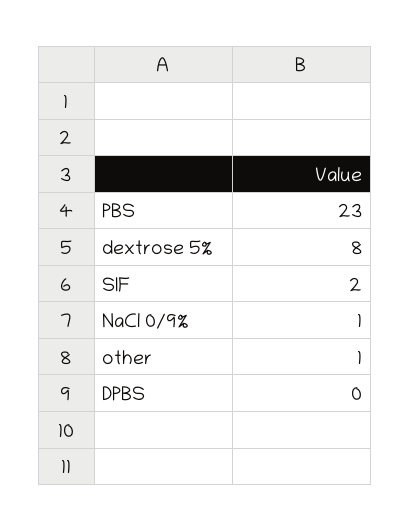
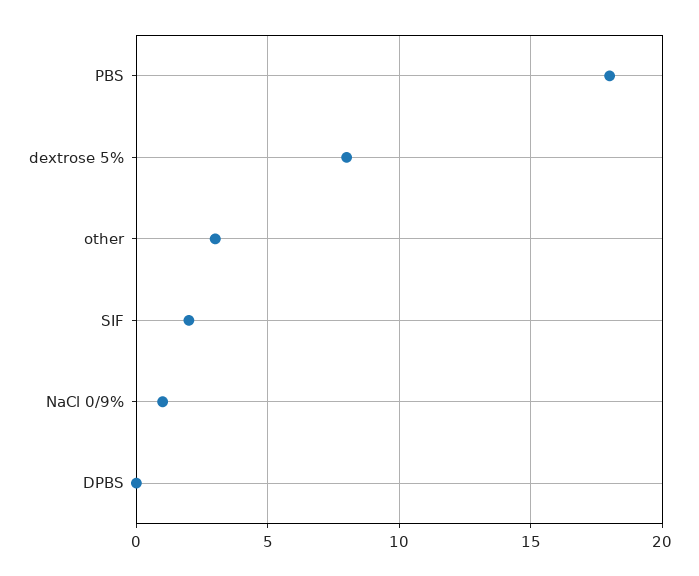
PBS: 23 -> 18
other: 1 -> 3

